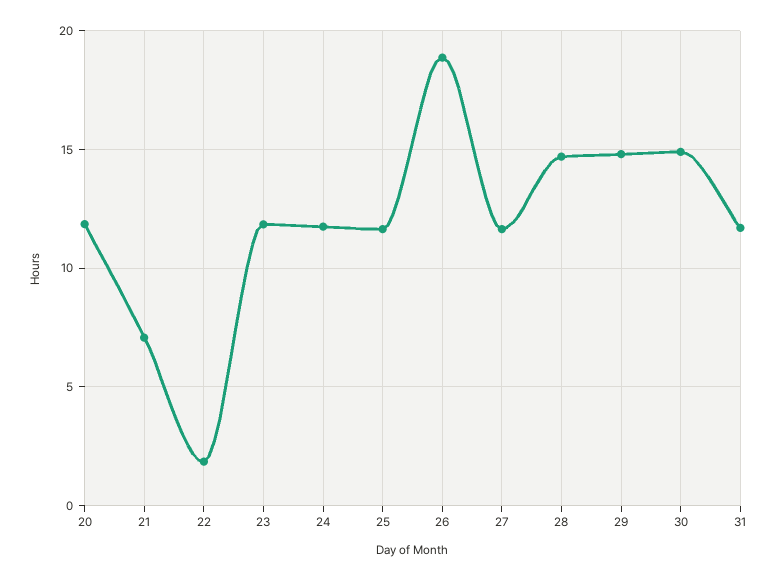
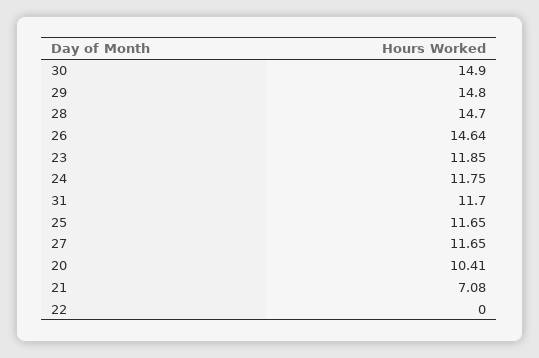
20: 12 -> 10.41
22: 2 -> 0
26: 19 -> 14.64

